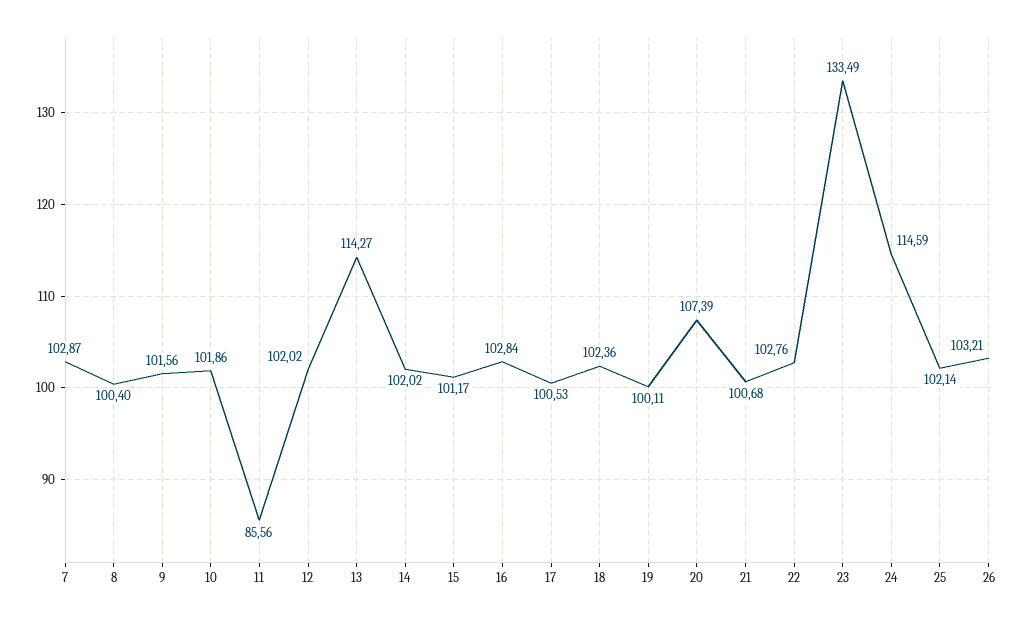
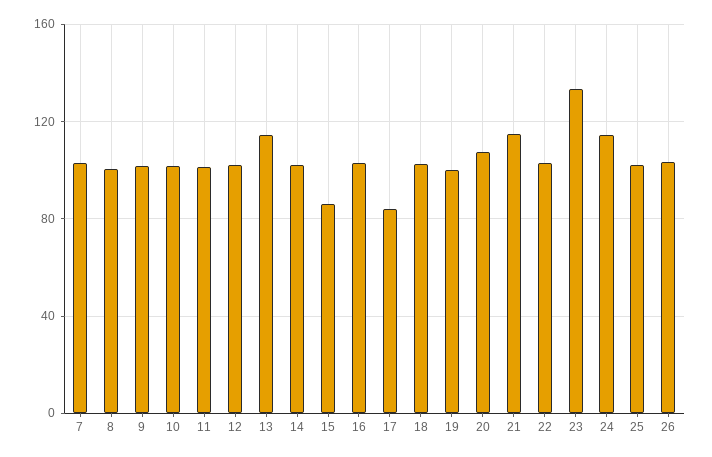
11: 85.56 -> 100
15: 101.17 -> 85
17: 100.53 -> 85
21: 100.68 -> 115

